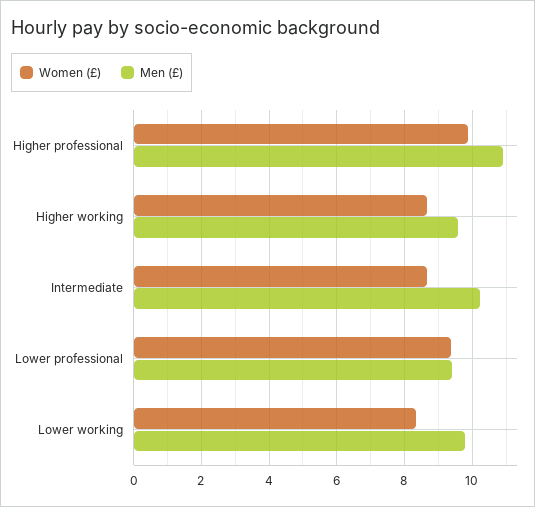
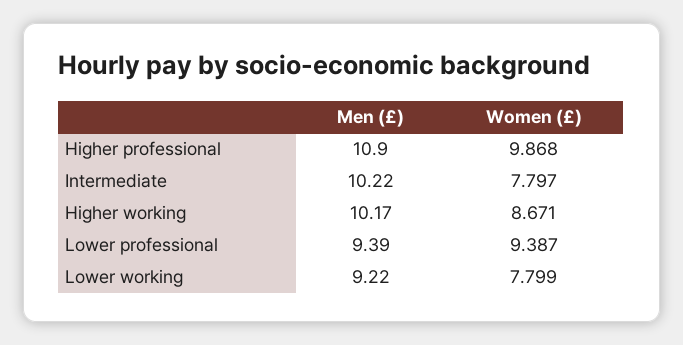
Men (£), Higher working: 9.6 -> 10.17
Women (£), Intermediate: 8.6 -> 7.797
Women (£), Lower working: 8.4 -> 7.799
Men (£), Lower working: 9.8 -> 9.22

